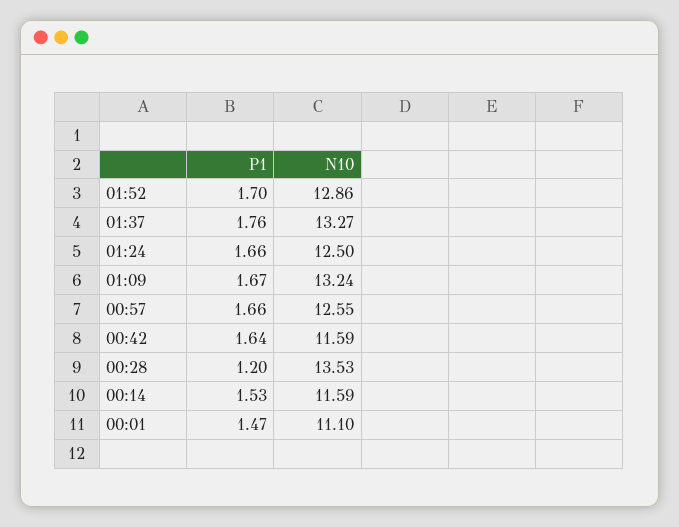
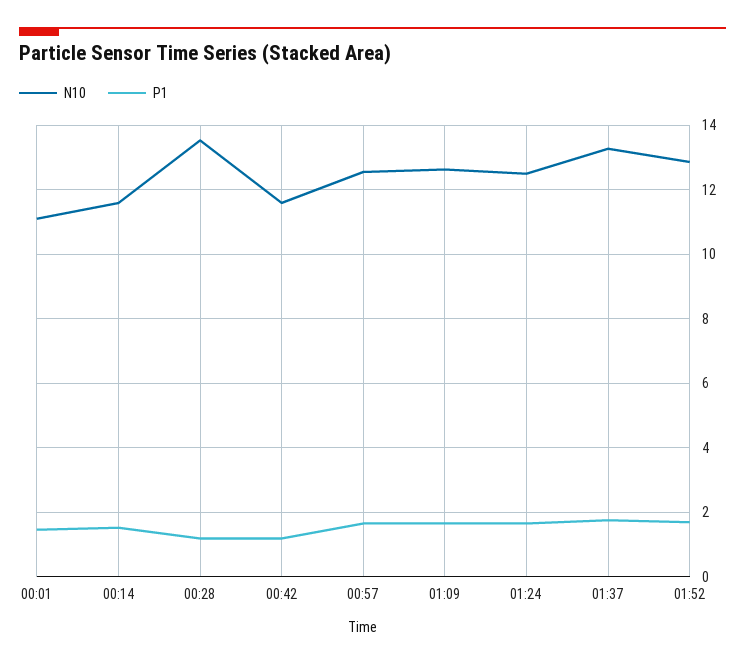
N10, 01:09: 13.24 -> 12.6
P1, 00:42: 1.64 -> 1.2

